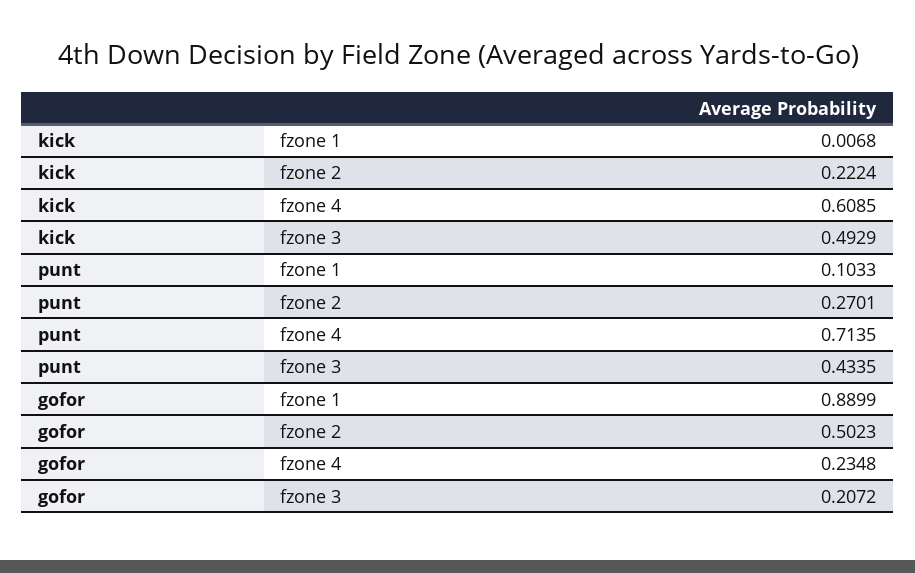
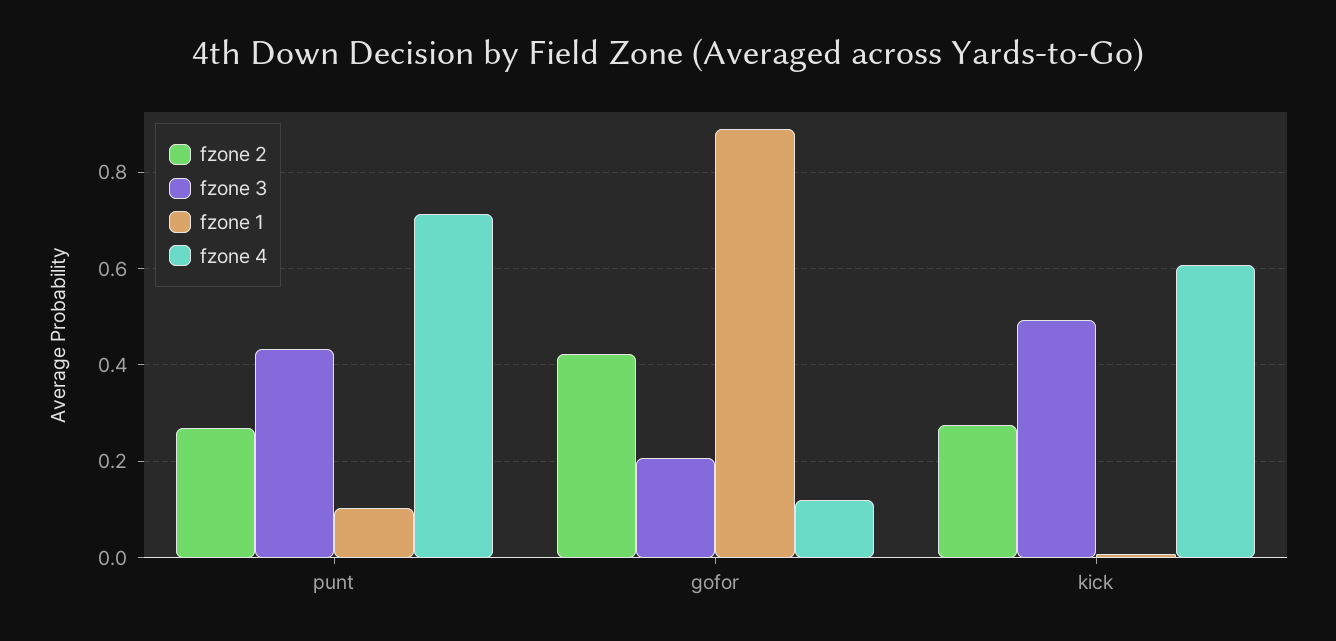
fzone 2, kick: 0.2224 -> 0.28
fzone 2, gofor: 0.5023 -> 0.42
fzone 4, gofor: 0.2348 -> 0.12

